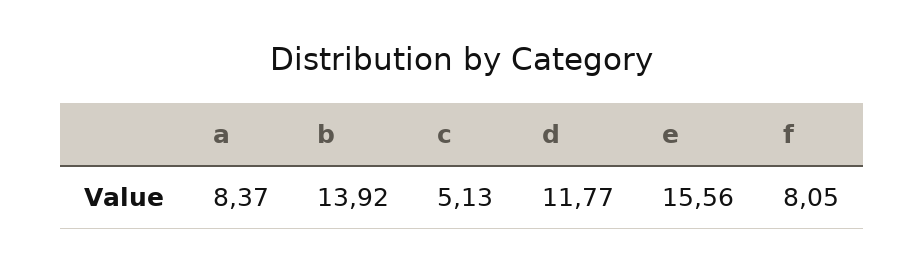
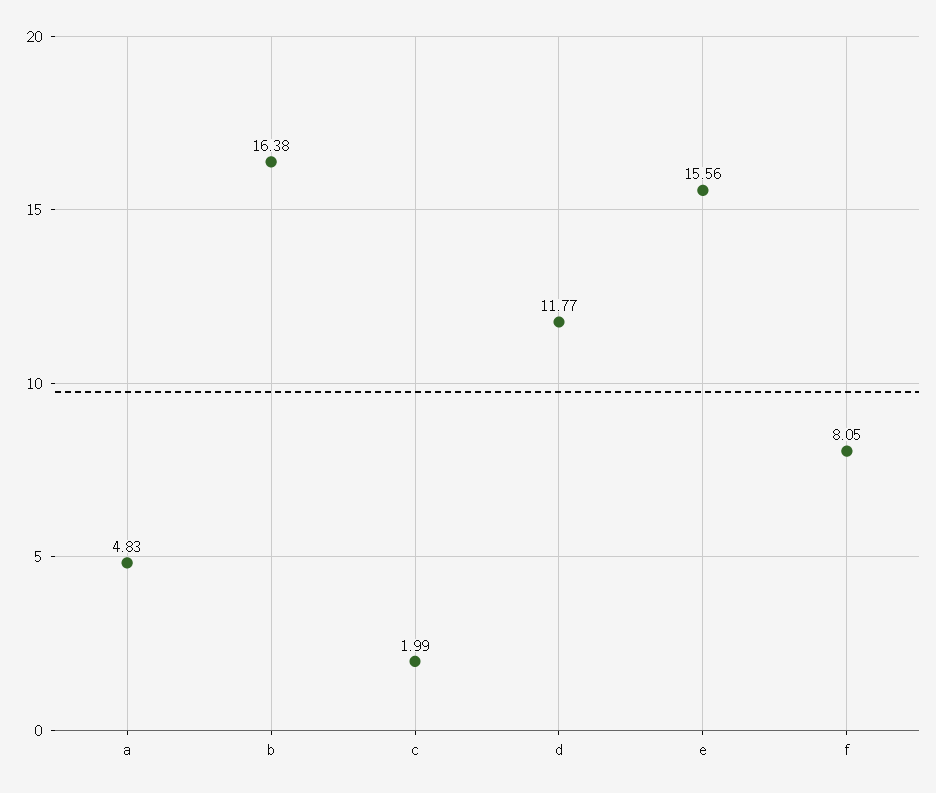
a: 8.37 -> 4.83
b: 13.92 -> 16.38
c: 5.13 -> 1.99

